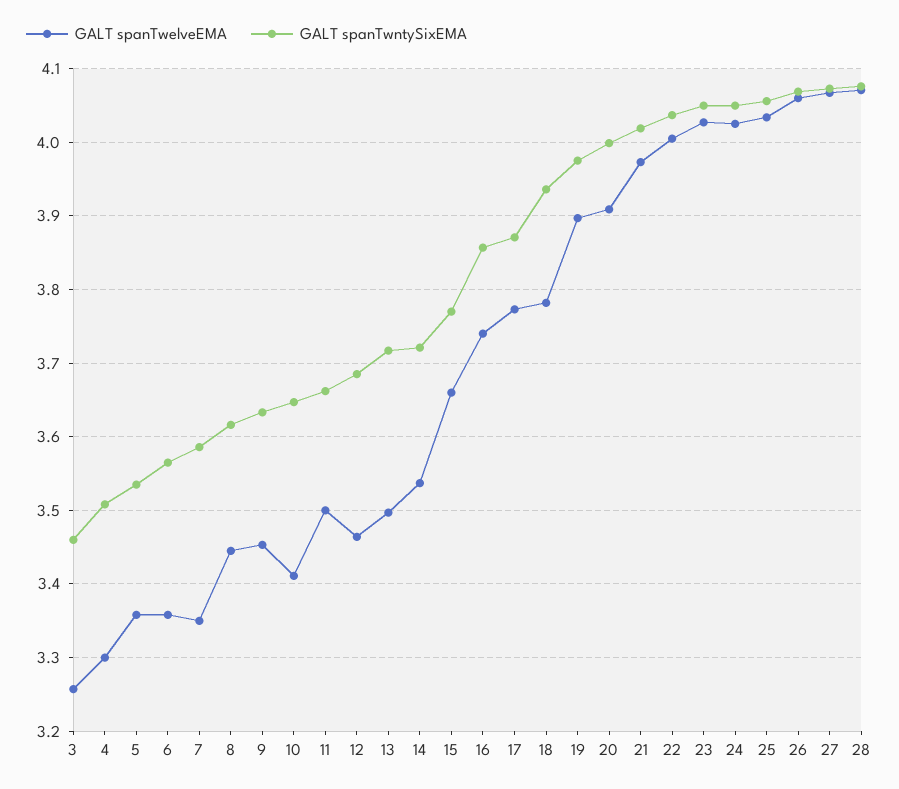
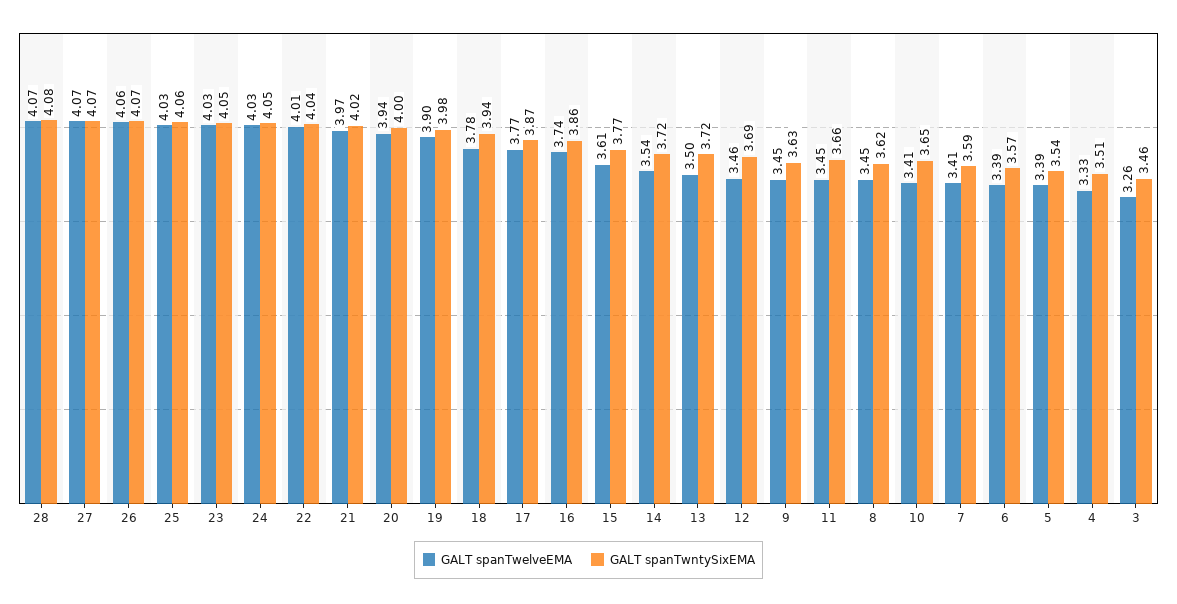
GALT spanTwelveEMA, 4: 3.3 -> 3.33
GALT spanTwelveEMA, 5: 3.36 -> 3.39
GALT spanTwelveEMA, 6: 3.36 -> 3.39
GALT spanTwelveEMA, 7: 3.35 -> 3.41
GALT spanTwelveEMA, 11: 3.5 -> 3.45
GALT spanTwelveEMA, 15: 3.66 -> 3.61
GALT spanTwelveEMA, 20: 3.91 -> 3.94

